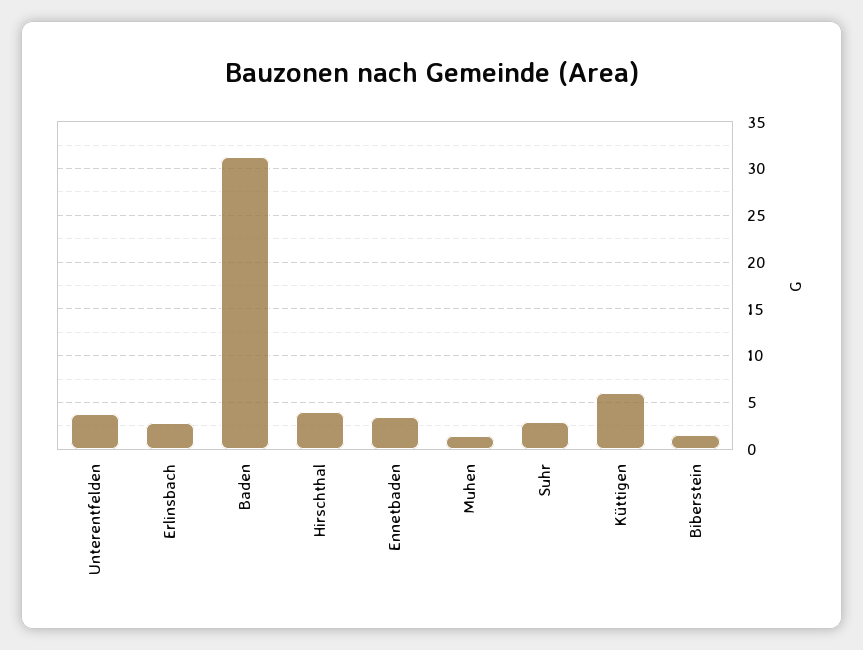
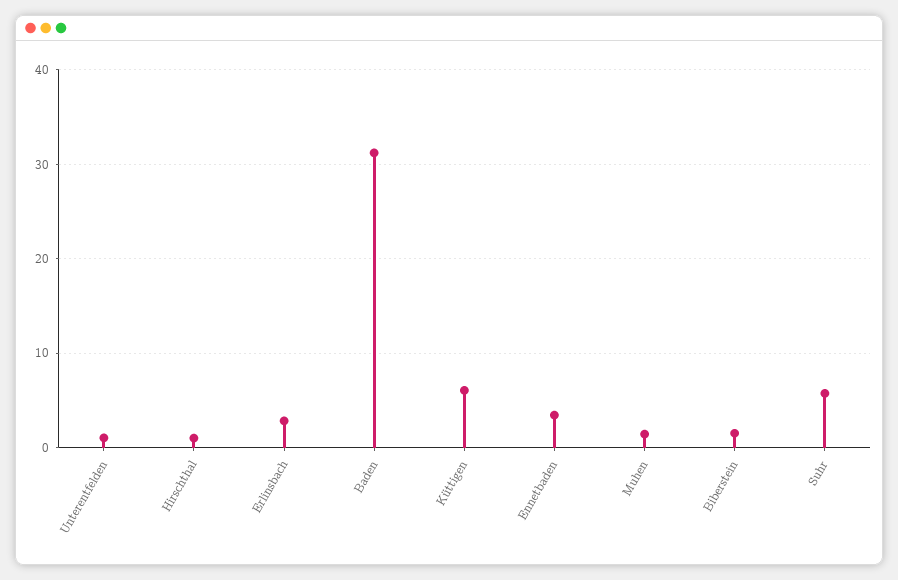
Unterentfelden: 4 -> 1
Hirschthal: 4 -> 1
Suhr: 3 -> 6

